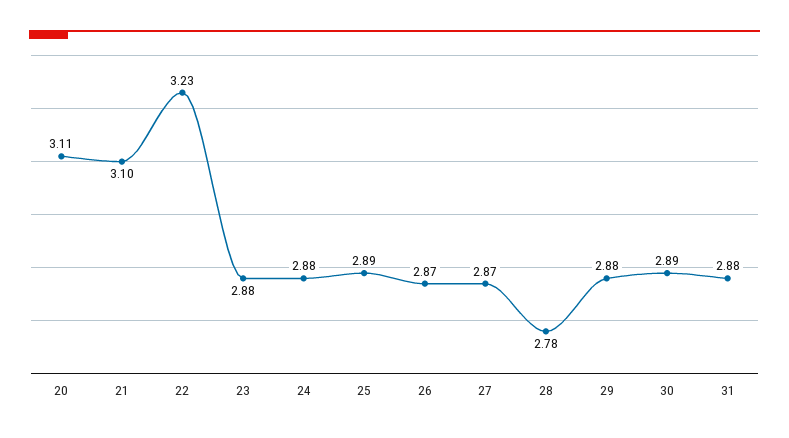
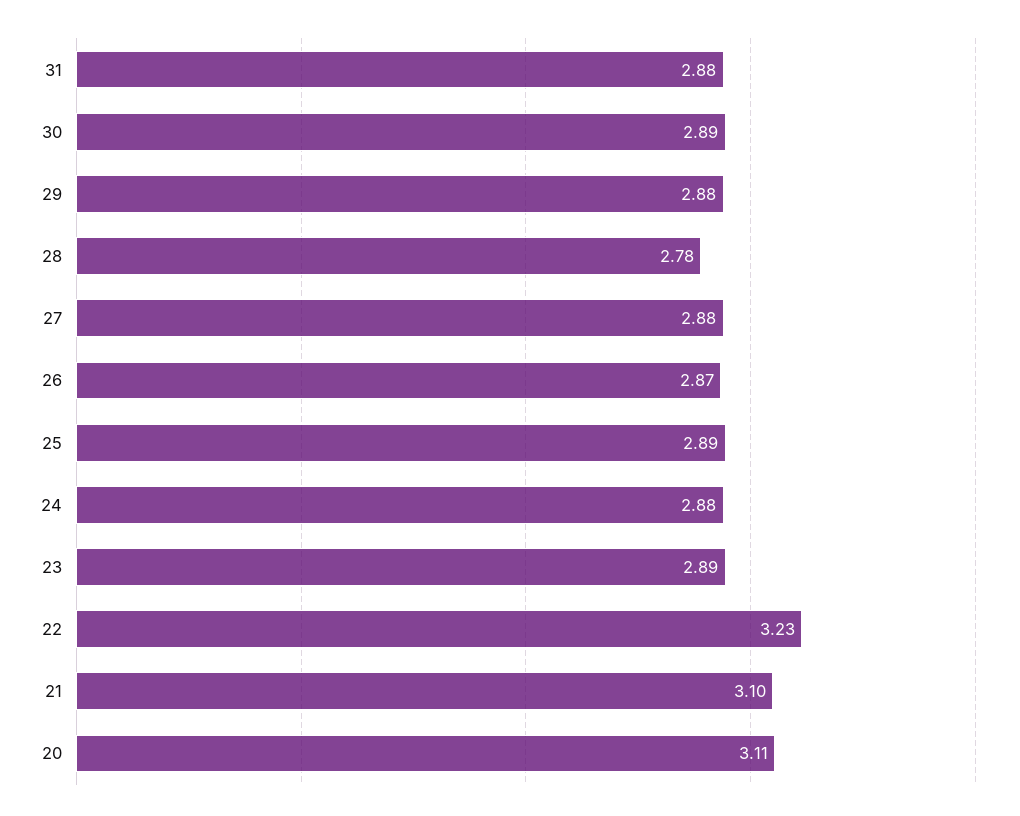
23: 2.88 -> 2.89
27: 2.87 -> 2.88

